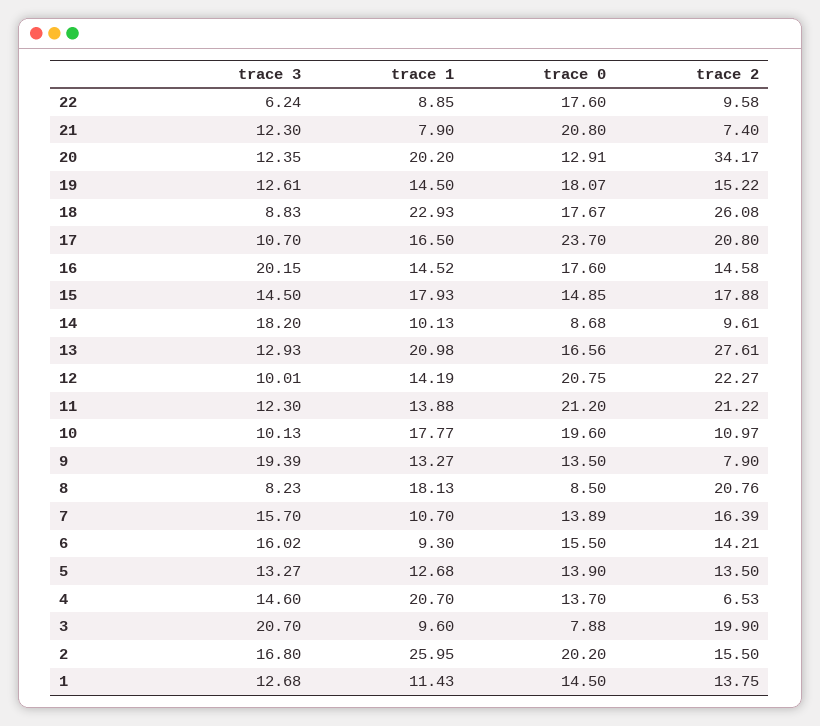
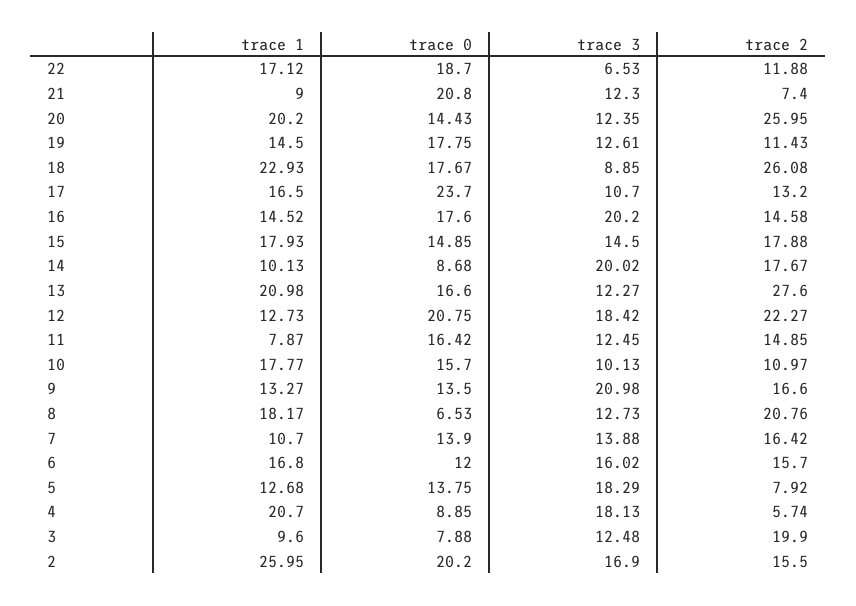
trace 3, 22: 6.24 -> 6.53
trace 1, 22: 8.85 -> 17.12
trace 0, 22: 17.6 -> 18.7
trace 2, 22: 9.58 -> 11.88
trace 1, 21: 7.9 -> 9
trace 0, 20: 12.91 -> 14.43
trace 2, 20: 34.17 -> 25.95
trace 0, 19: 18.07 -> 17.75
trace 2, 19: 15.22 -> 11.43
trace 3, 18: 8.83 -> 8.85
trace 2, 17: 20.8 -> 13.2
trace 3, 16: 20.15 -> 20.2
trace 3, 14: 18.2 -> 20.02
trace 2, 14: 9.61 -> 17.67
trace 3, 13: 12.93 -> 12.27
trace 0, 13: 16.56 -> 16.6
trace 2, 13: 27.61 -> 27.6
trace 3, 12: 10.01 -> 18.42
trace 1, 12: 14.19 -> 12.73
trace 3, 11: 12.3 -> 12.45
trace 1, 11: 13.88 -> 7.87
trace 0, 11: 21.2 -> 16.42
trace 2, 11: 21.22 -> 14.85
trace 0, 10: 19.6 -> 15.7
trace 3, 9: 19.39 -> 20.98
trace 2, 9: 7.9 -> 16.6
trace 3, 8: 8.23 -> 12.73
trace 1, 8: 18.13 -> 18.17
trace 0, 8: 8.5 -> 6.53
trace 3, 7: 15.7 -> 13.88
trace 0, 7: 13.89 -> 13.9
trace 2, 7: 16.39 -> 16.42
trace 1, 6: 9.3 -> 16.8
trace 0, 6: 15.5 -> 12
trace 2, 6: 14.21 -> 15.7
trace 3, 5: 13.27 -> 18.29
trace 0, 5: 13.9 -> 13.75
trace 2, 5: 13.5 -> 7.92
trace 3, 4: 14.6 -> 18.13
trace 0, 4: 13.7 -> 8.85
trace 2, 4: 6.53 -> 5.74
trace 3, 3: 20.7 -> 12.48
trace 3, 2: 16.8 -> 16.9
trace 3, 1: 12.68 -> none
trace 1, 1: 11.43 -> none
trace 0, 1: 14.5 -> none
trace 2, 1: 13.75 -> none

